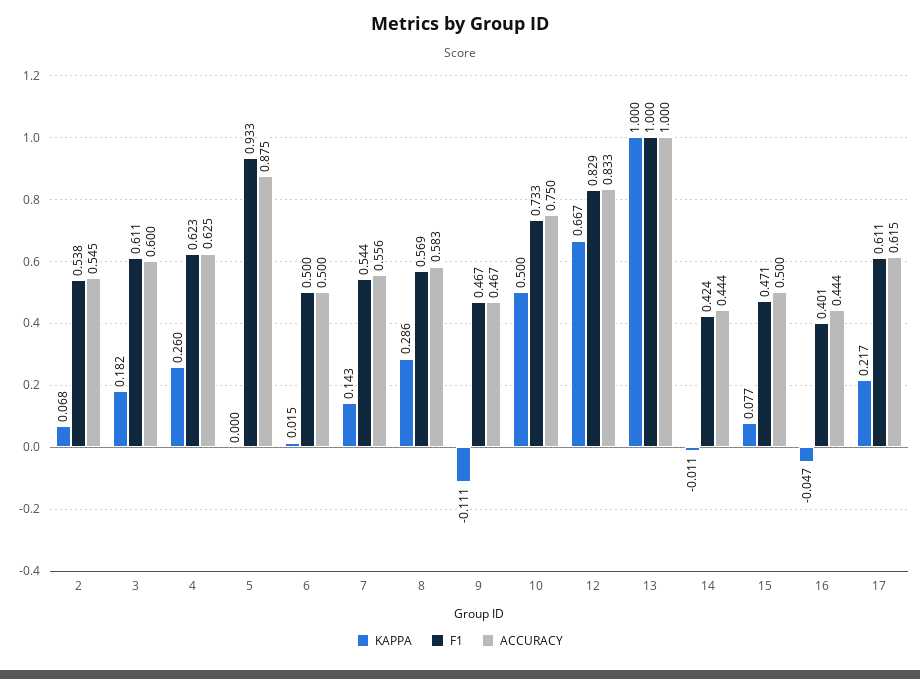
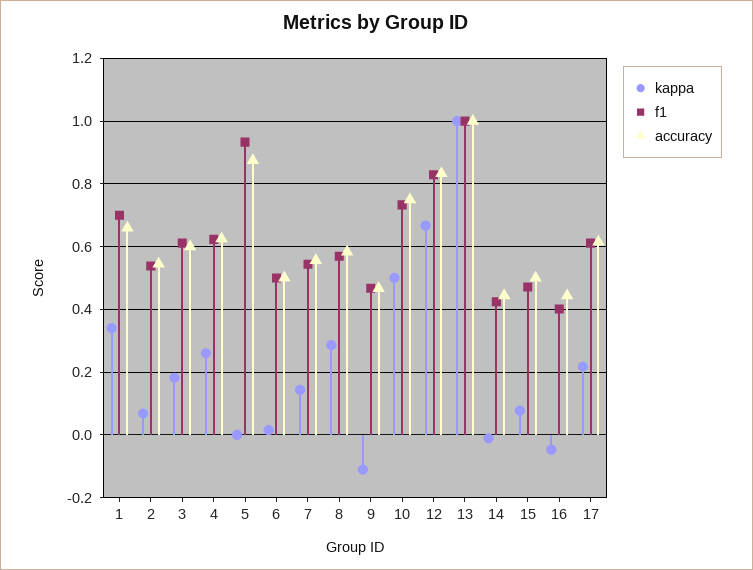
KAPPA, 1: none -> 0.34
F1, 1: none -> 0.7
ACCURACY, 1: none -> 0.66

